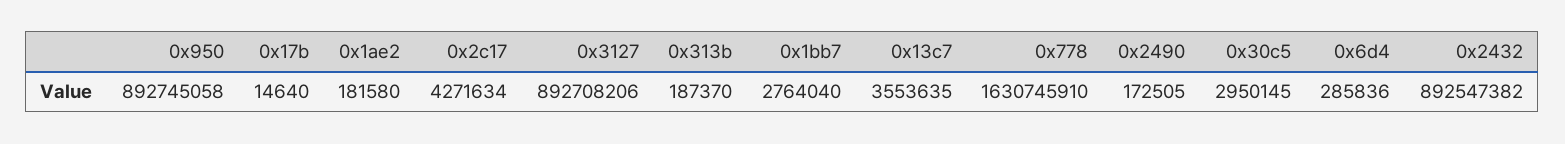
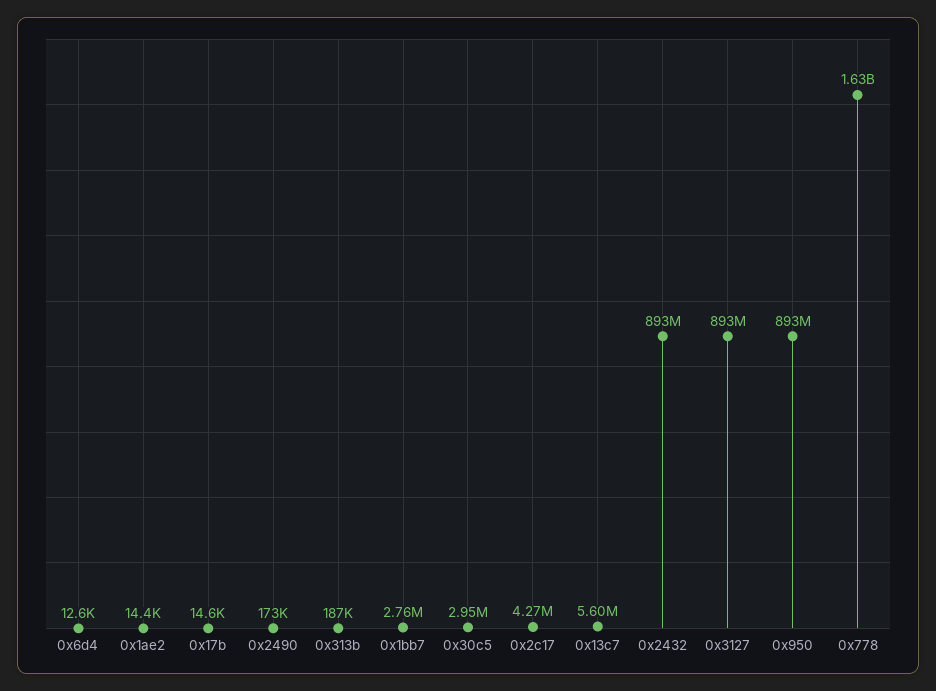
0x1ae2: 181580 -> 14400
0x13c7: 3553635 -> 5600000
0x6d4: 285836 -> 12600

